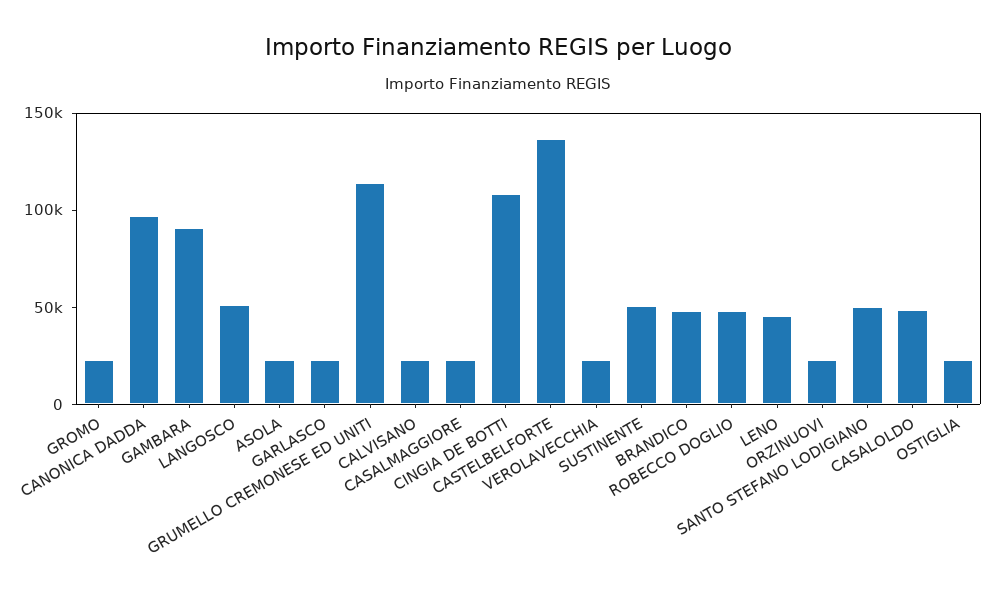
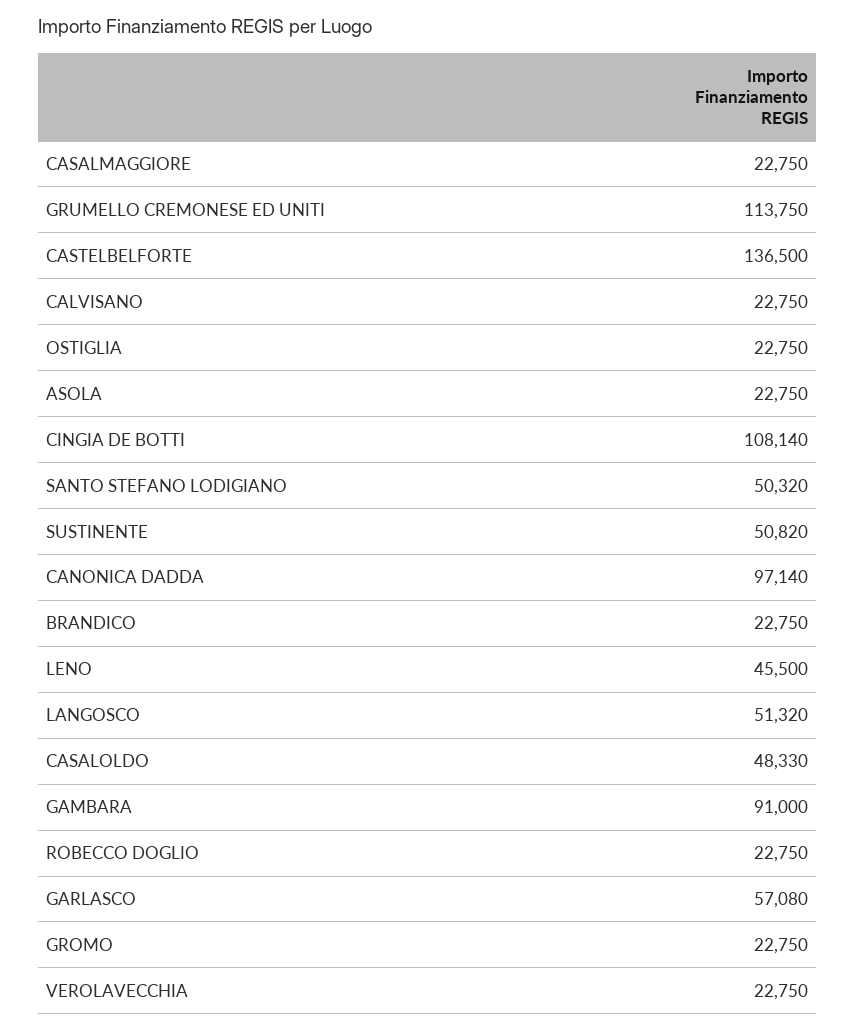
GARLASCO: 20000 -> 57080
BRANDICO: 50000 -> 22750
ROBECCO DOGLIO: 50000 -> 22750
ORZINUOVI: 20000 -> none

